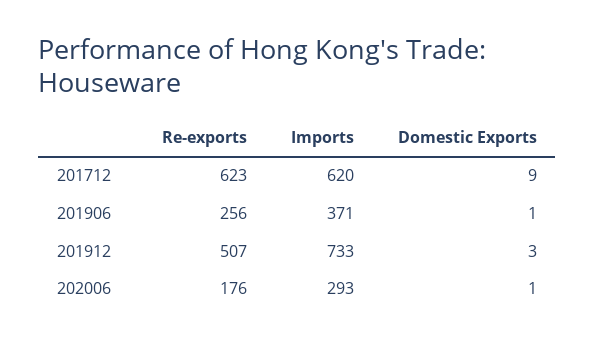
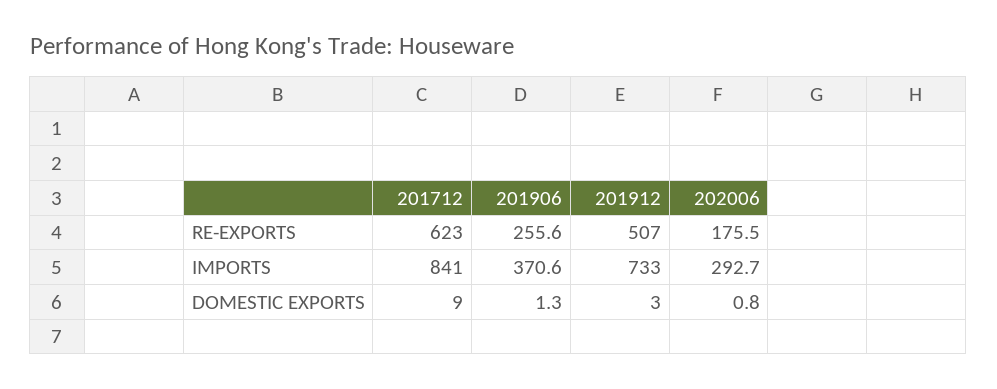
Imports, 201712: 620 -> 841

